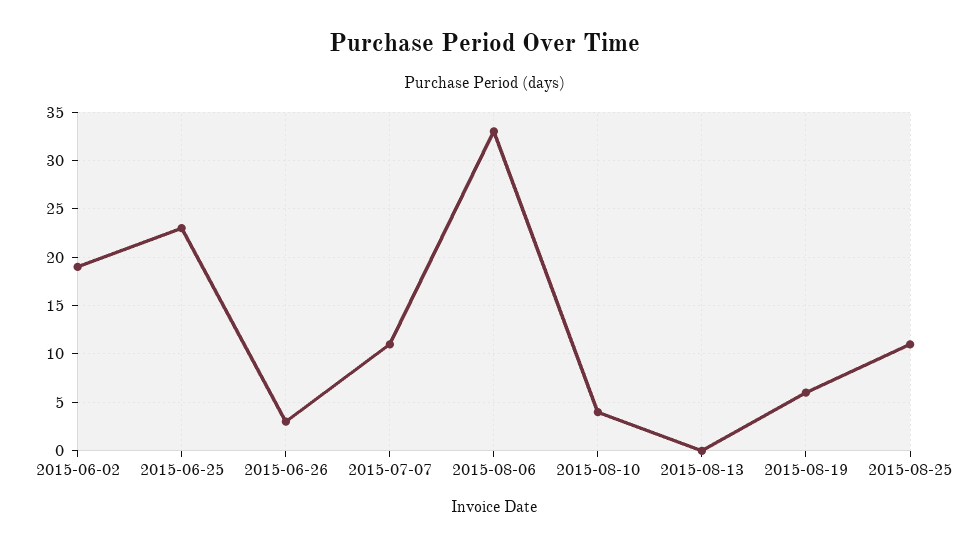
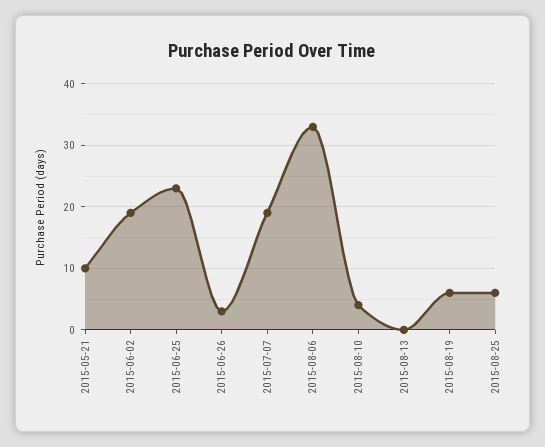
2015-07-07: 11 -> 19
2015-08-25: 11 -> 6
2015-05-21: none -> 10

